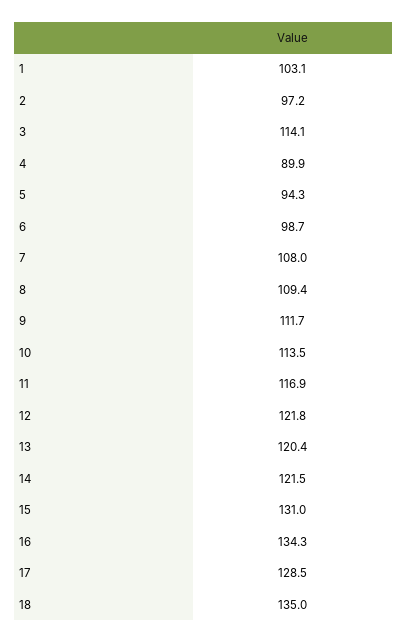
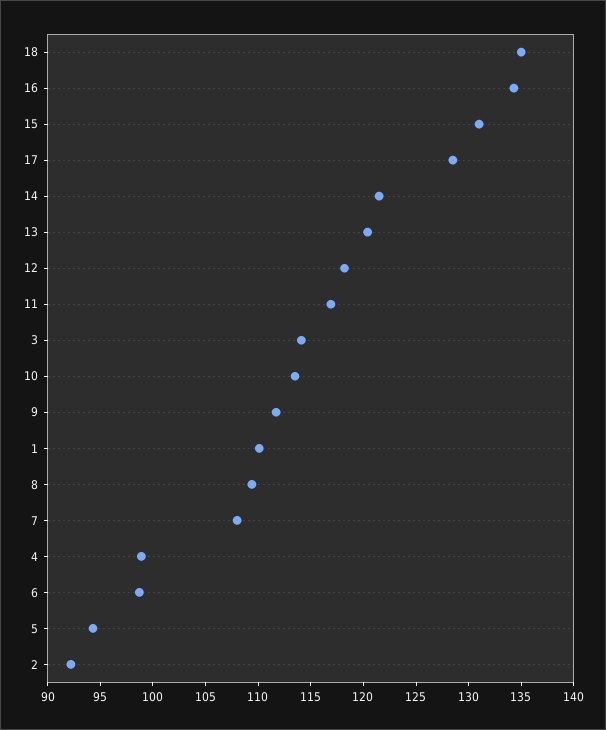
1: 103.1 -> 110
2: 97.2 -> 92
4: 89.9 -> 99
12: 121.8 -> 118

